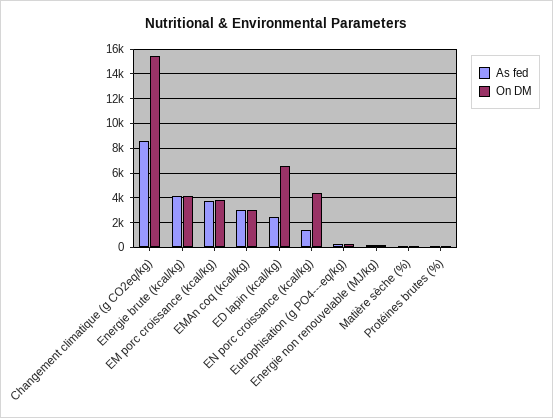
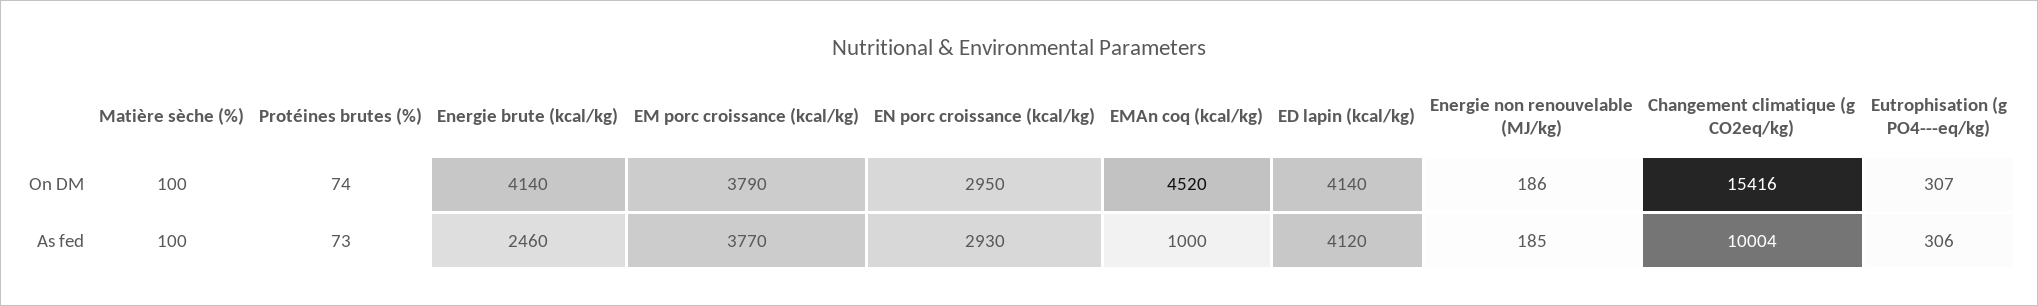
As fed, Changement climatique (g CO2eq/kg): 8500 -> 10004
As fed, Energie brute (kcal/kg): 4000 -> 2460
As fed, EMAn coq (kcal/kg): 3000 -> 1000
On DM, EMAn coq (kcal/kg): 3000 -> 4520
As fed, ED lapin (kcal/kg): 2500 -> 4120
On DM, ED lapin (kcal/kg): 6500 -> 4140
As fed, EN porc croissance (kcal/kg): 1500 -> 2930
On DM, EN porc croissance (kcal/kg): 4500 -> 2950

